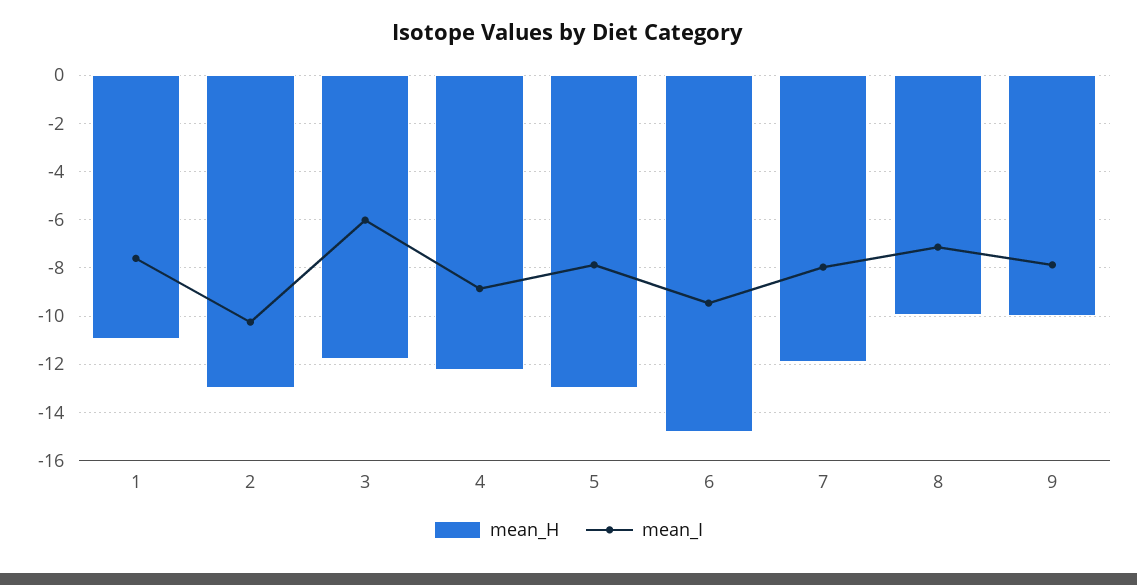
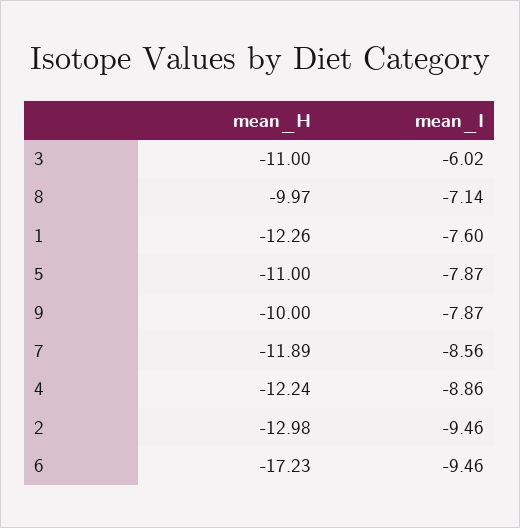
mean_H, 1: -11 -> -12.26
mean_I, 2: -10.25 -> -9.46
mean_H, 3: -11.75 -> -11
mean_H, 5: -13 -> -11
mean_H, 6: -14.75 -> -17.23
mean_I, 7: -8 -> -8.56

